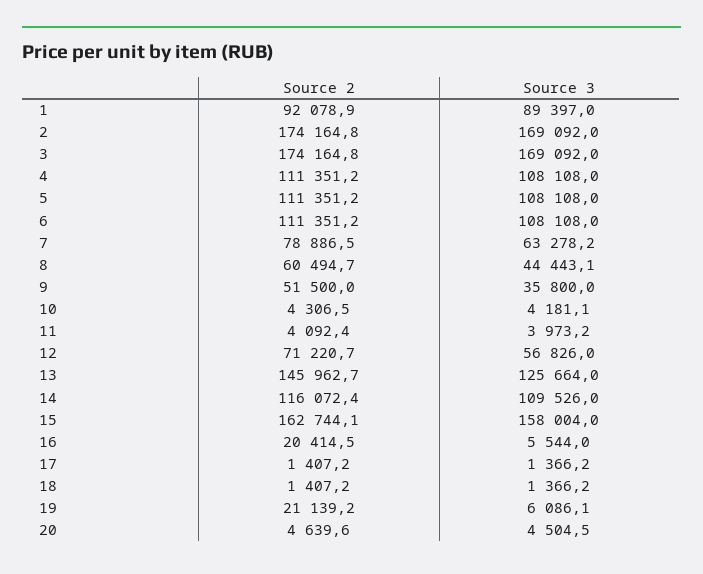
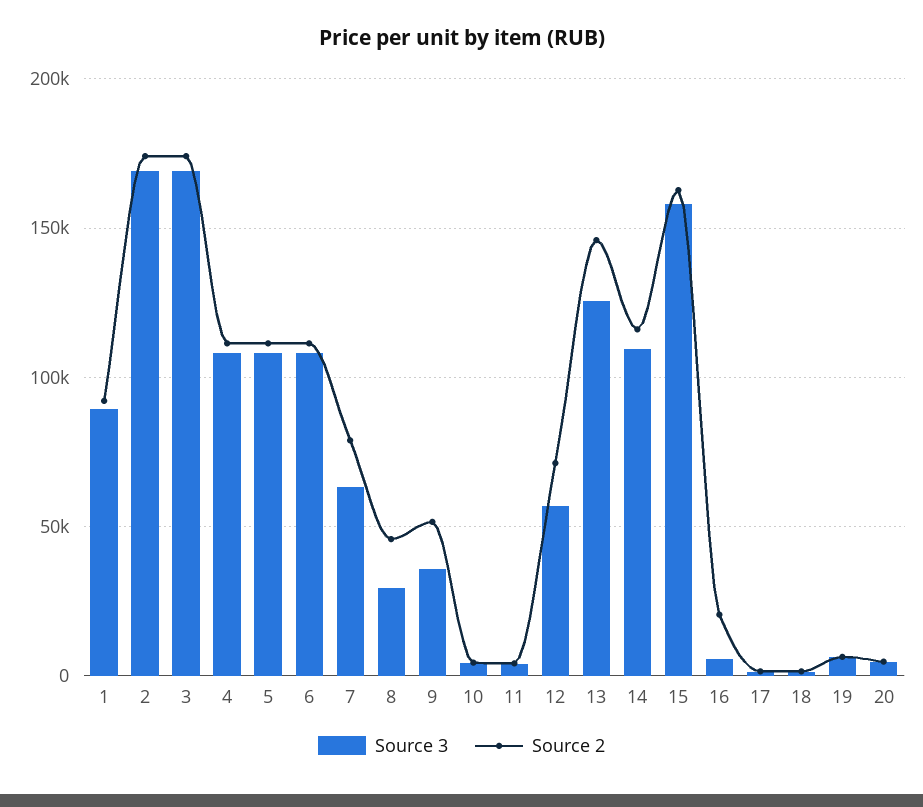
Source 2, 8: 60494.7 -> 45000
Source 3, 8: 44443.1 -> 30000
Source 2, 19: 21139.2 -> 5000

